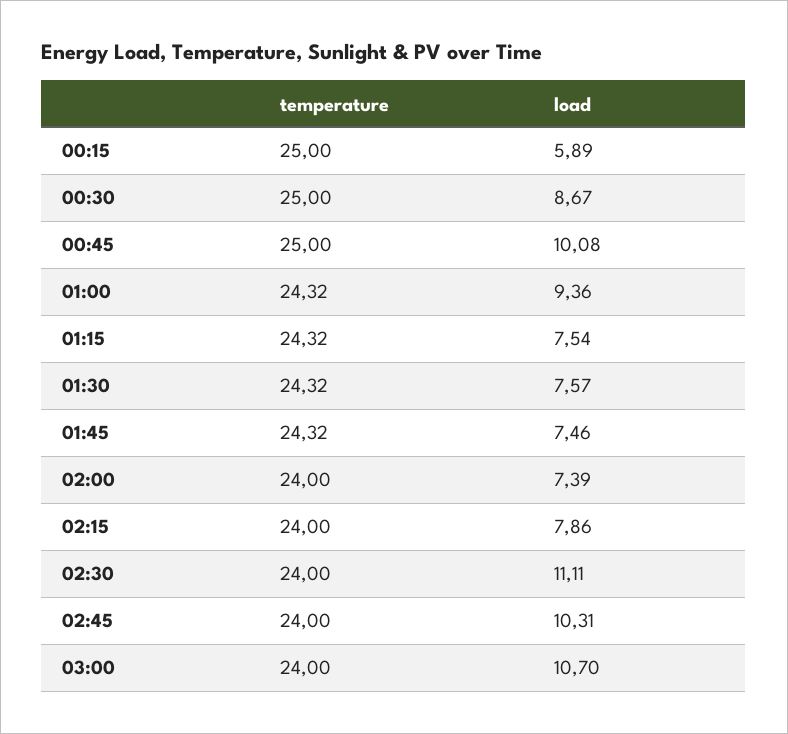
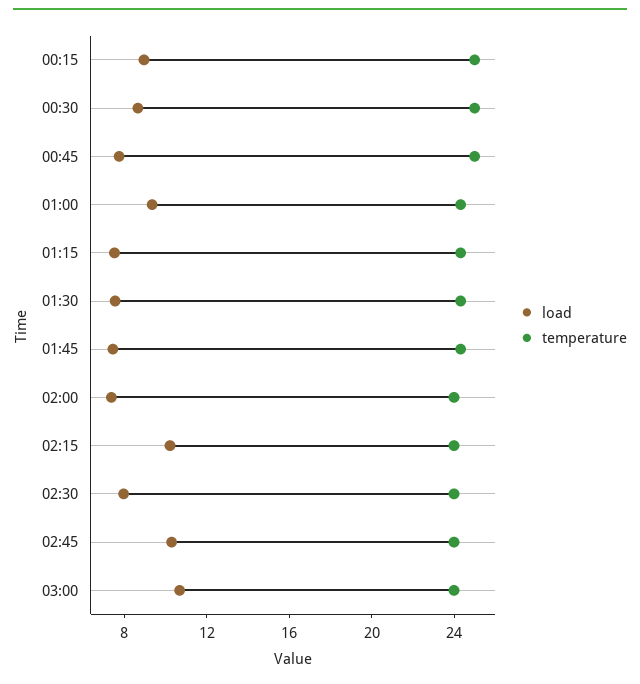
load, 00:15: 5.89 -> 9
load, 00:45: 10.08 -> 8
load, 02:15: 7.86 -> 10
load, 02:30: 11.11 -> 8

